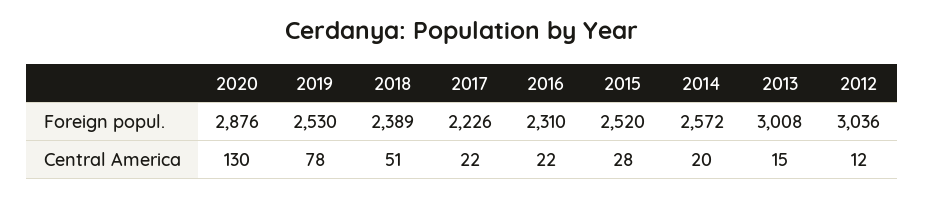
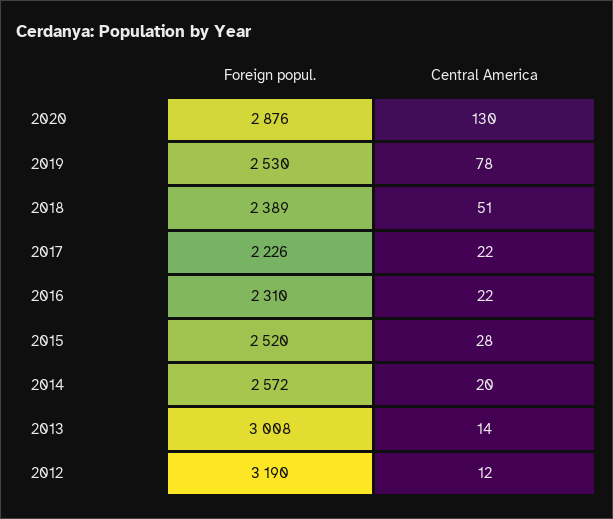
2012, Foreign popul.: 3036 -> 3190
2013, Central America: 15 -> 14

